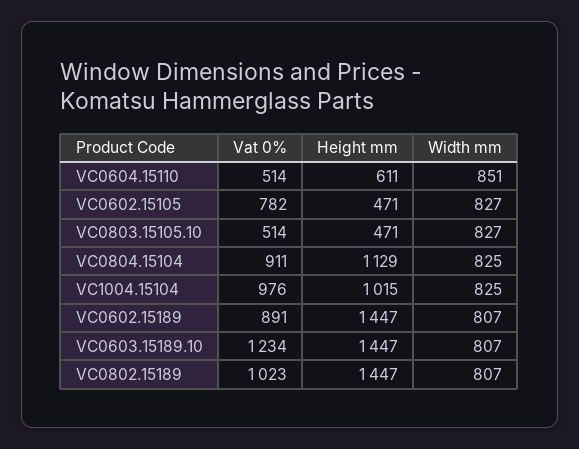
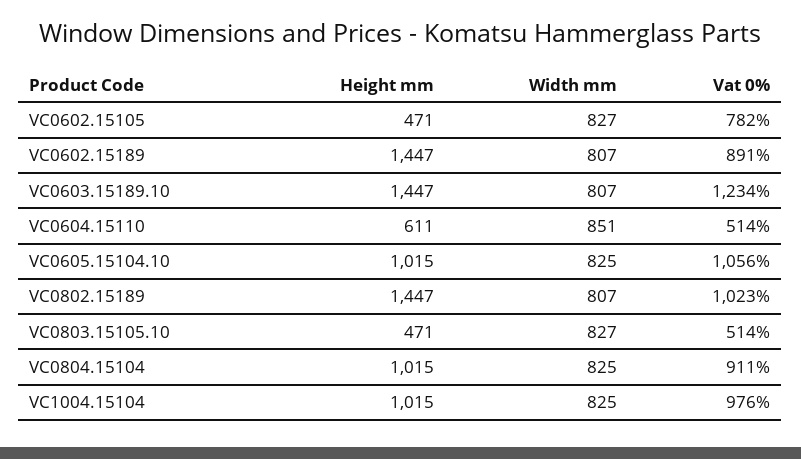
Height mm, VC0804.15104: 1129 -> 1015
Height mm, VC0605.15104.10: none -> 1015
Width mm, VC0605.15104.10: none -> 825
Vat 0%, VC0605.15104.10: none -> 1056

